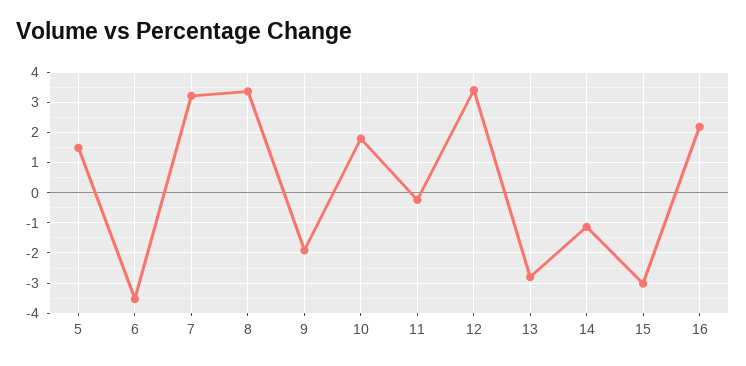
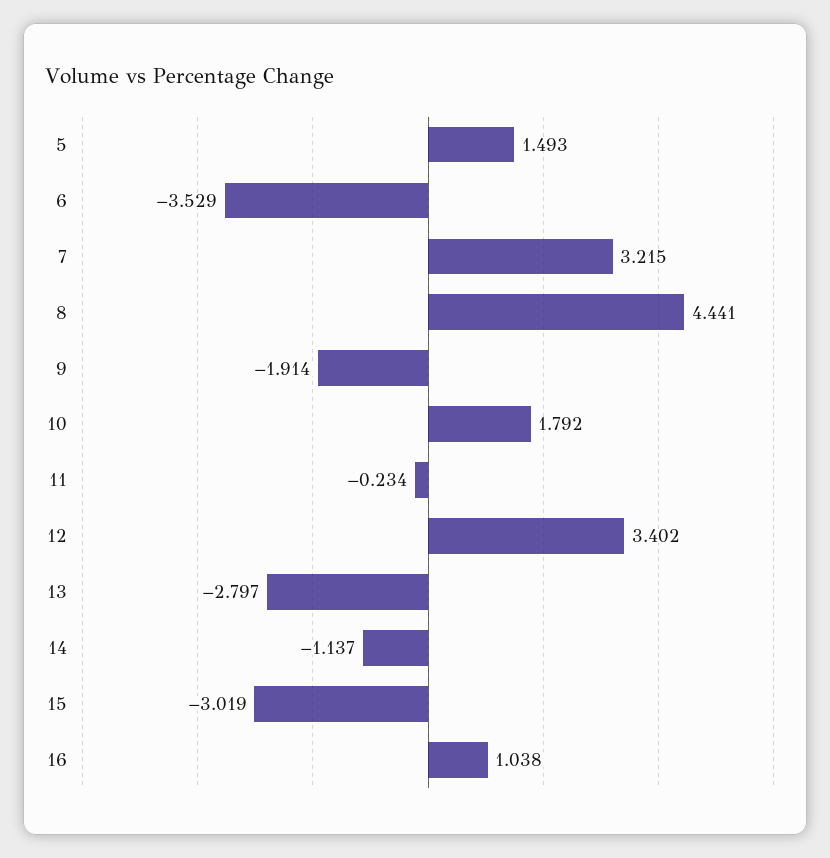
8: 3.4 -> 4.441
16: 2.2 -> 1.038

